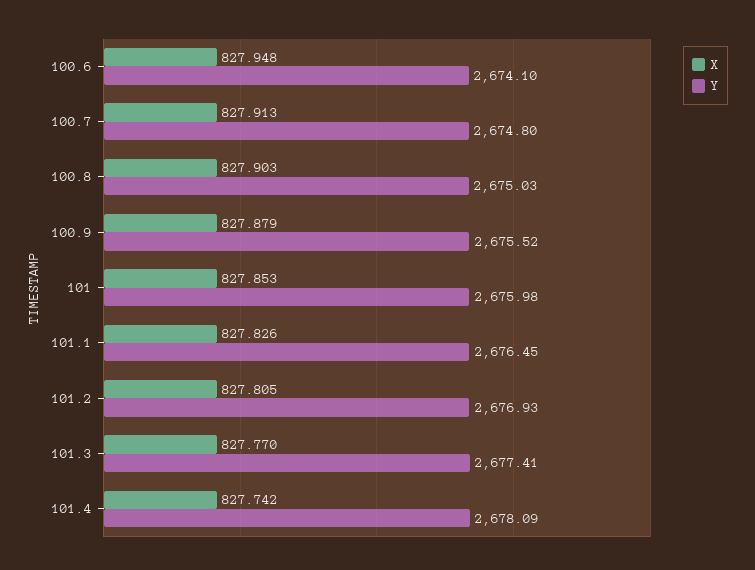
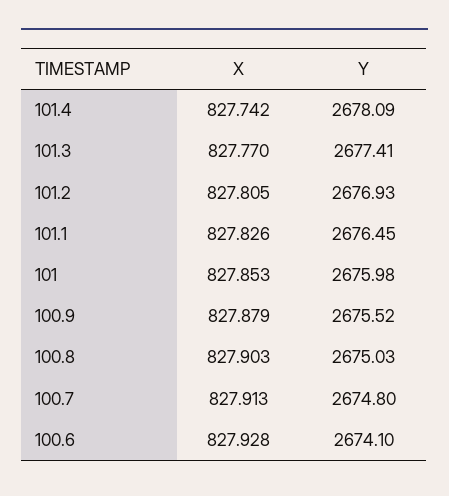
X, 100.6: 827.948 -> 827.928

